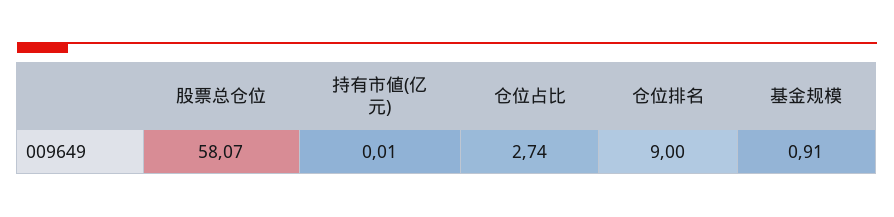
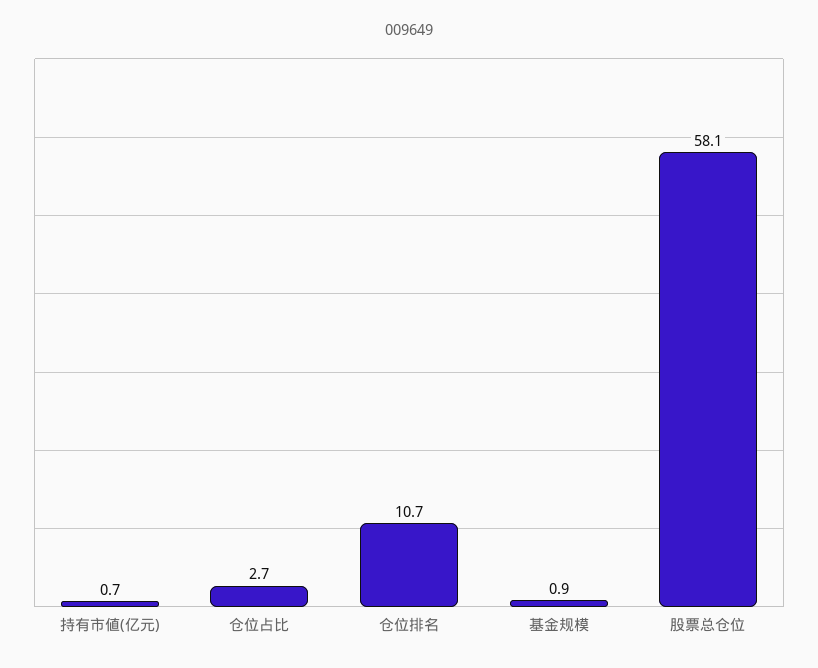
持有市値(亿元): 0.01 -> 0.7
仓位排名: 9 -> 10.7

